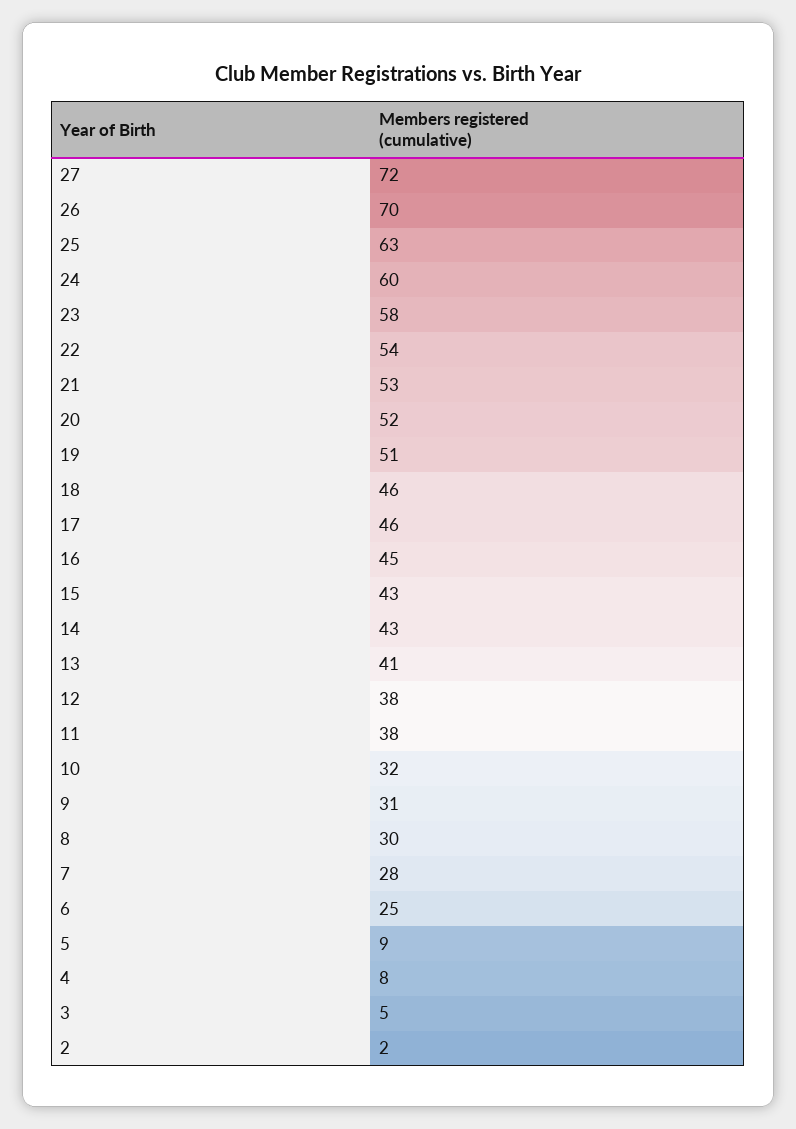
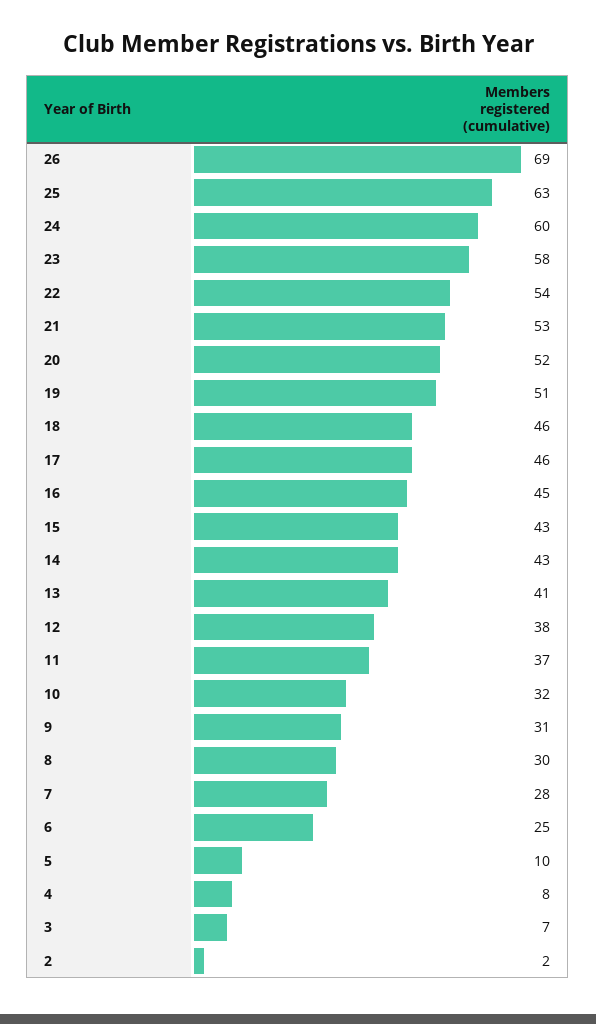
27: 72 -> none
26: 70 -> 69
11: 38 -> 37
5: 9 -> 10
3: 5 -> 7

